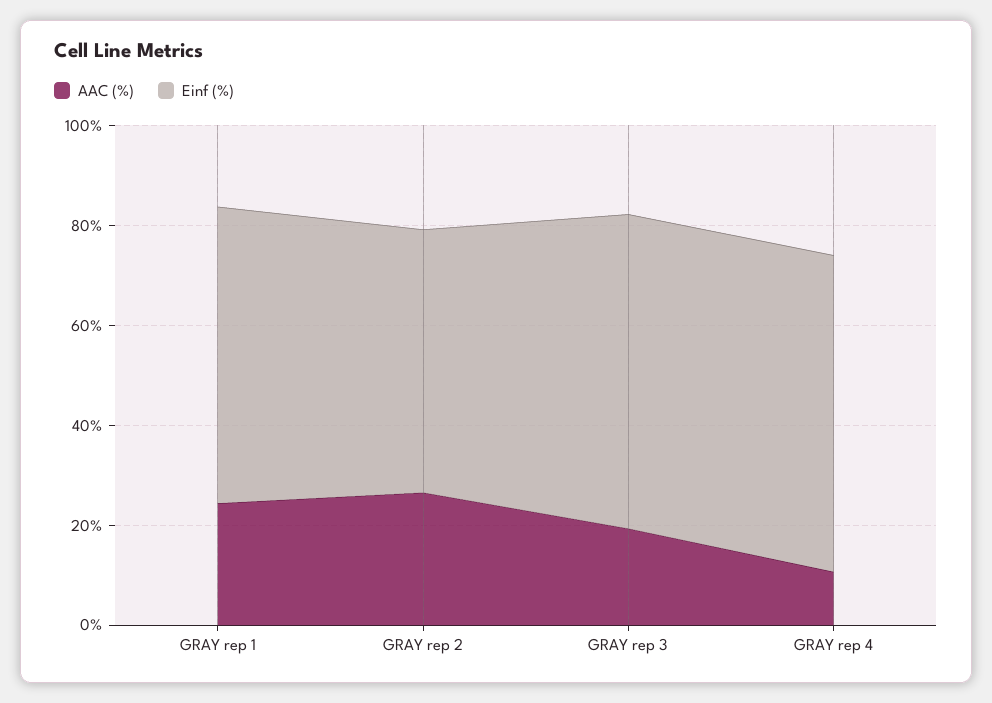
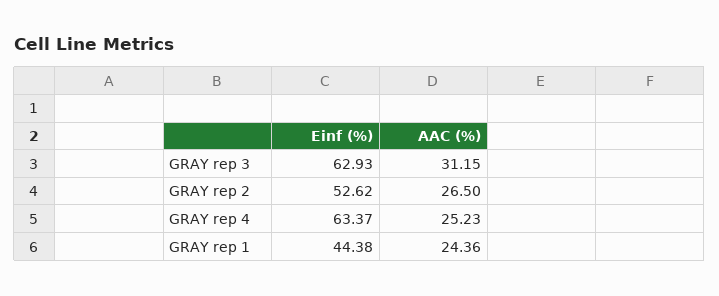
Einf (%), GRAY rep 1: 60 -> 44.38
AAC (%), GRAY rep 3: 20 -> 31.15
AAC (%), GRAY rep 4: 10 -> 25.23

